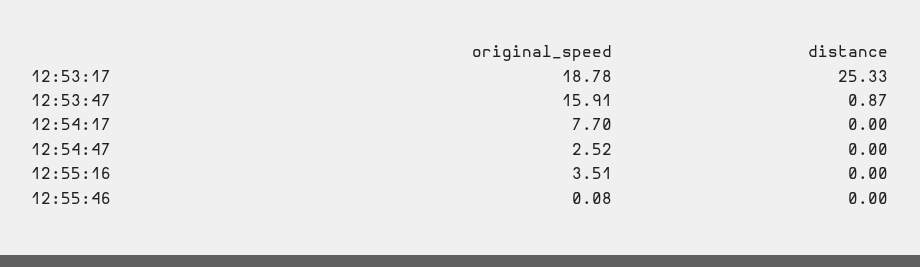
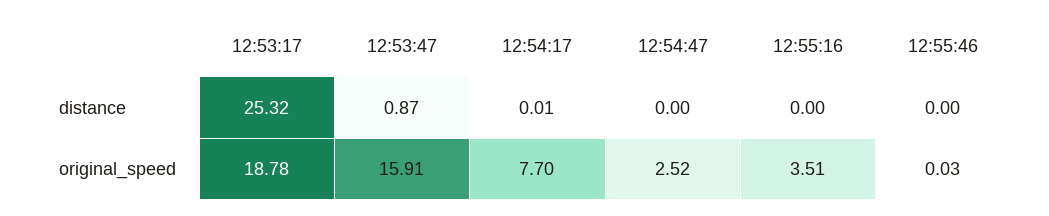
distance, 12:53:17: 25.33 -> 25.32
distance, 12:54:17: 0 -> 0.01
original_speed, 12:55:46: 0.08 -> 0.03

